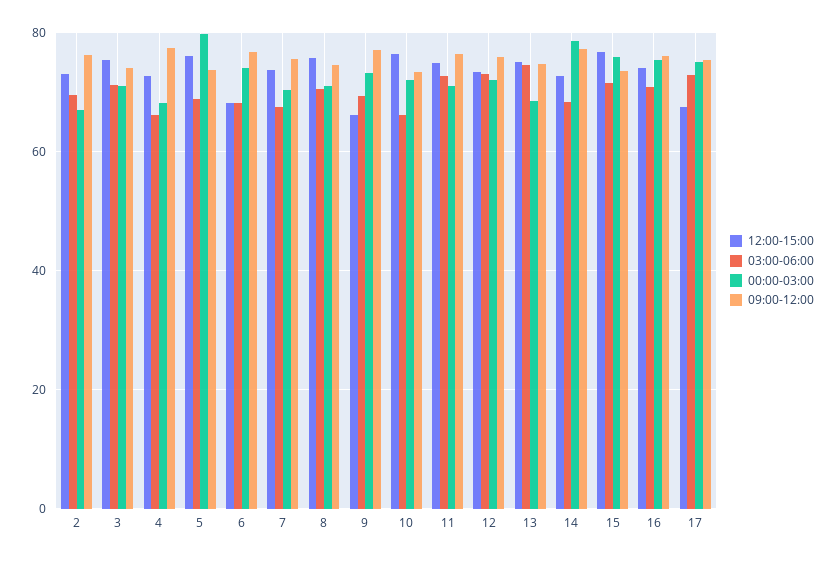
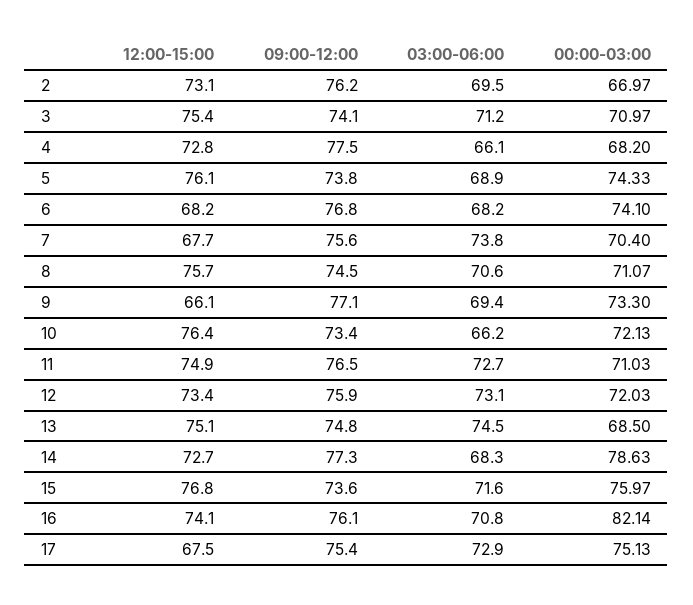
00:00-03:00, 5: 80 -> 74.33
12:00-15:00, 7: 74 -> 67.7
03:00-06:00, 7: 68 -> 73.8
00:00-03:00, 16: 76 -> 82.14

